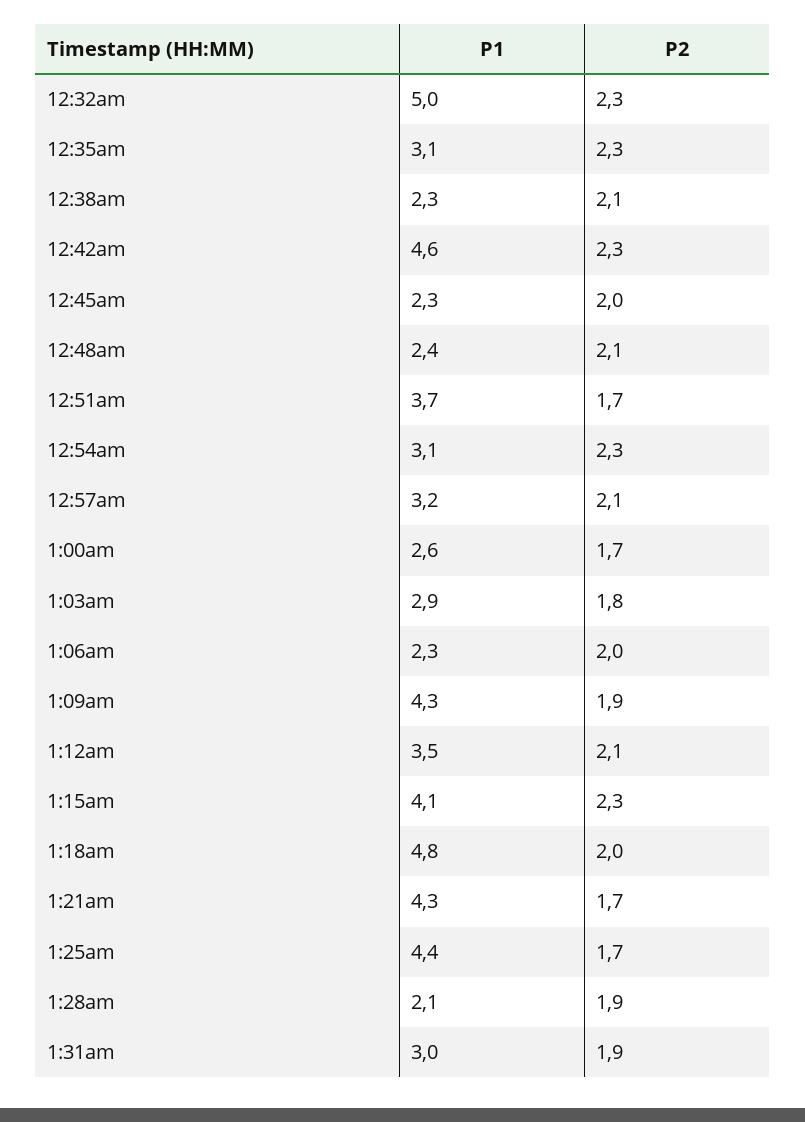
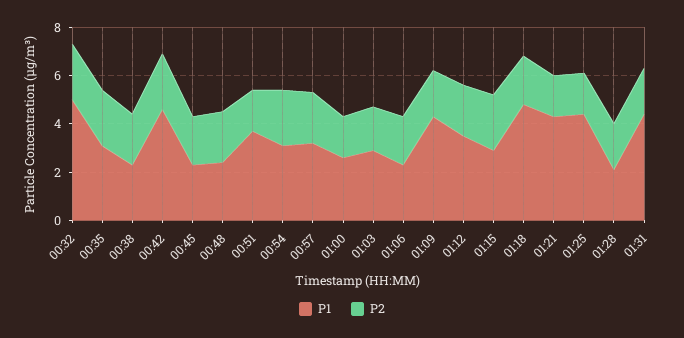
P1, 1:15am: 4.1 -> 3
P1, 1:31am: 3 -> 4.5

